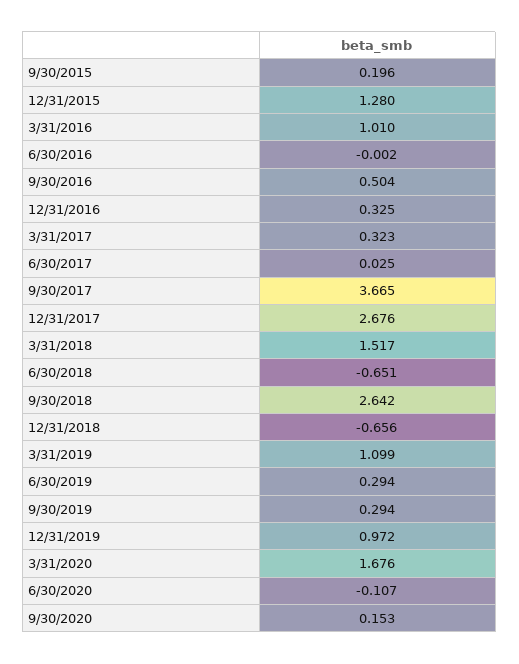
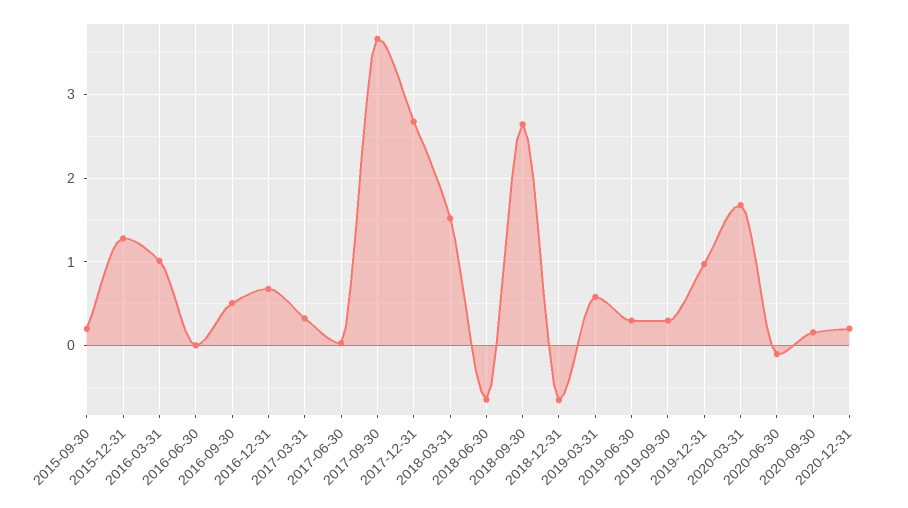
12/31/2016: 0.325 -> 0.7
3/31/2019: 1.099 -> 0.6
2020-12-31: none -> 0.2

